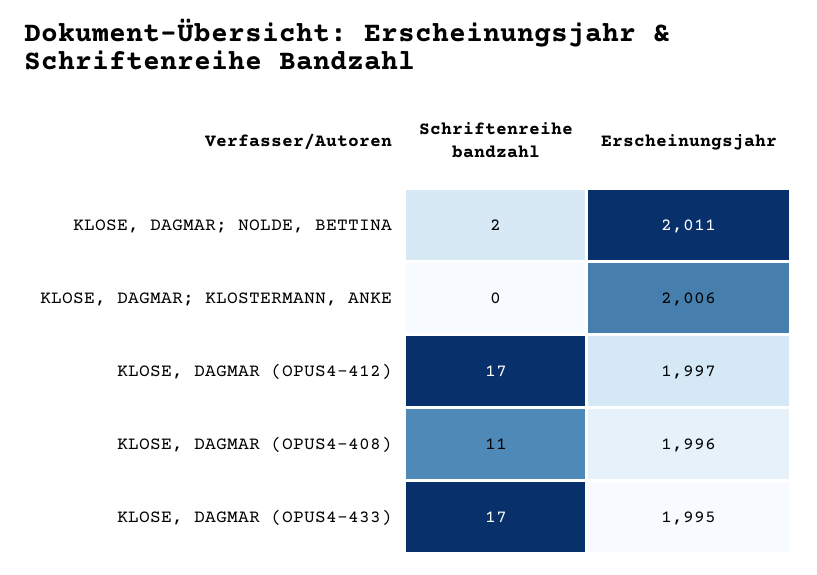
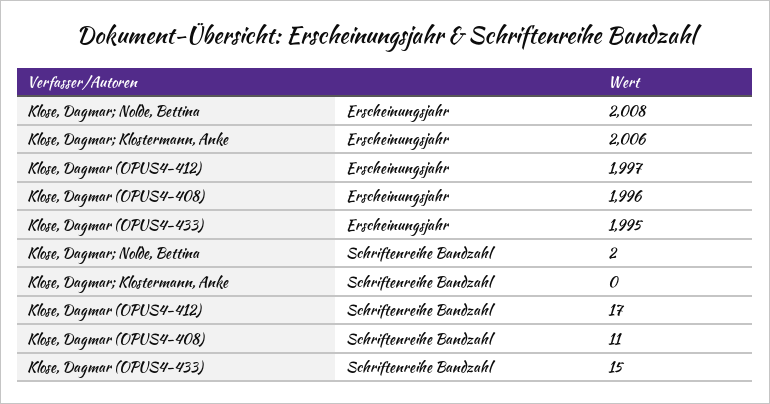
Erscheinungsjahr, KLOSE, DAGMAR; NOLDE, BETTINA: 2011 -> 2008
Schriftenreihe bandzahl, KLOSE, DAGMAR (OPUS4-433): 17 -> 15

